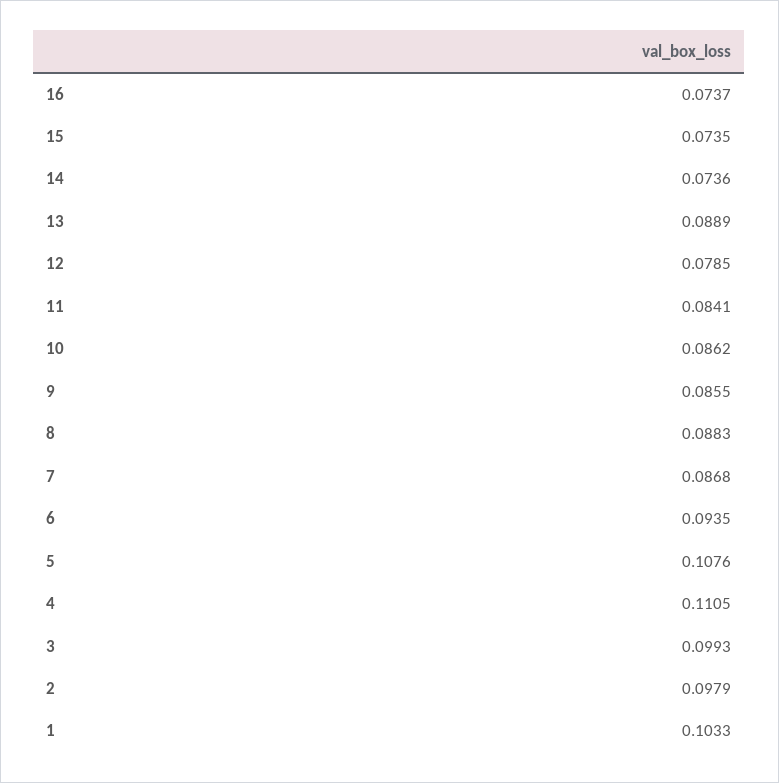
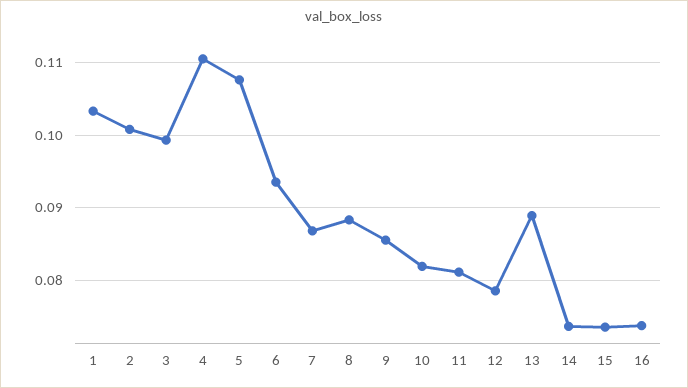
11: 0.0841 -> 0.081
10: 0.0862 -> 0.082
2: 0.0979 -> 0.101

